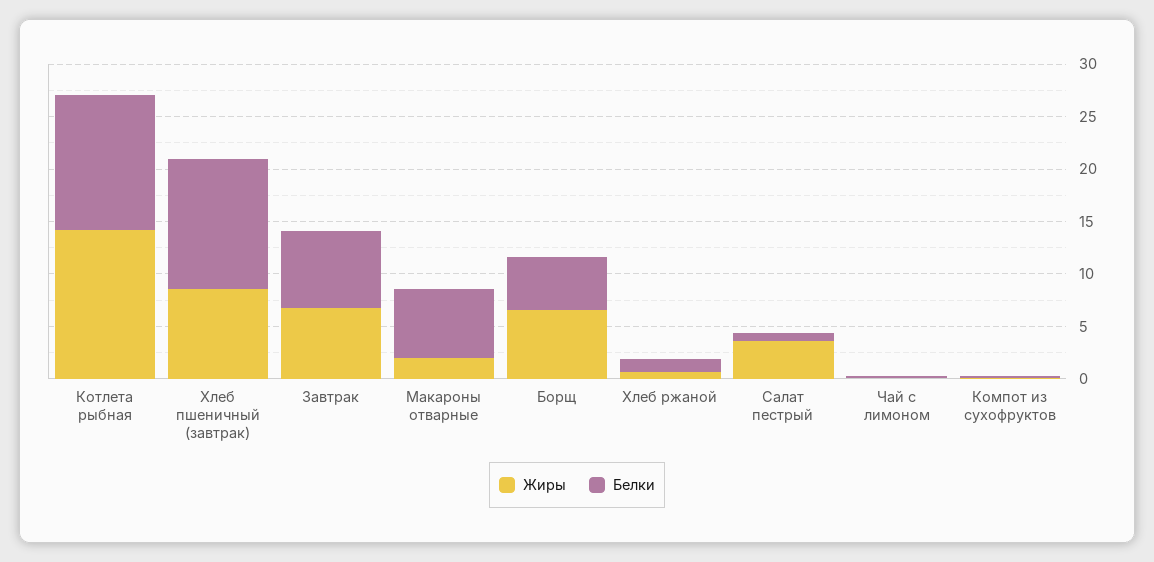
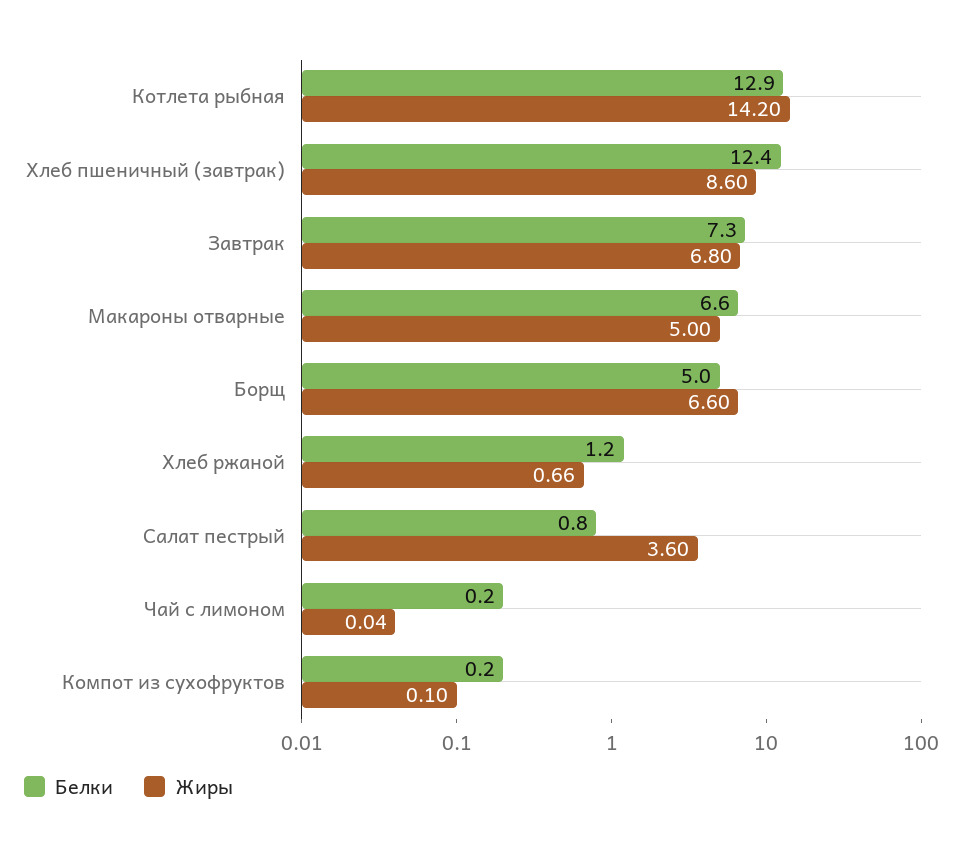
Жиры, Макароны отварные: 2 -> 5

